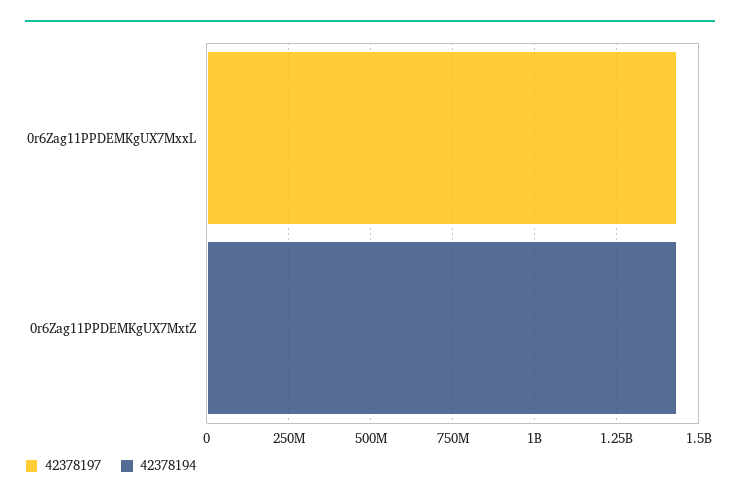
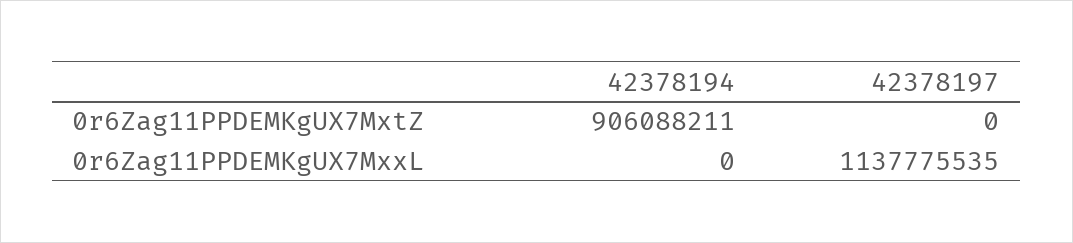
42378197, 0r6Zag11PPDEMKgUX7MxxL: 1450000000 -> 1137775535
42378194, 0r6Zag11PPDEMKgUX7MxtZ: 1450000000 -> 906088211

